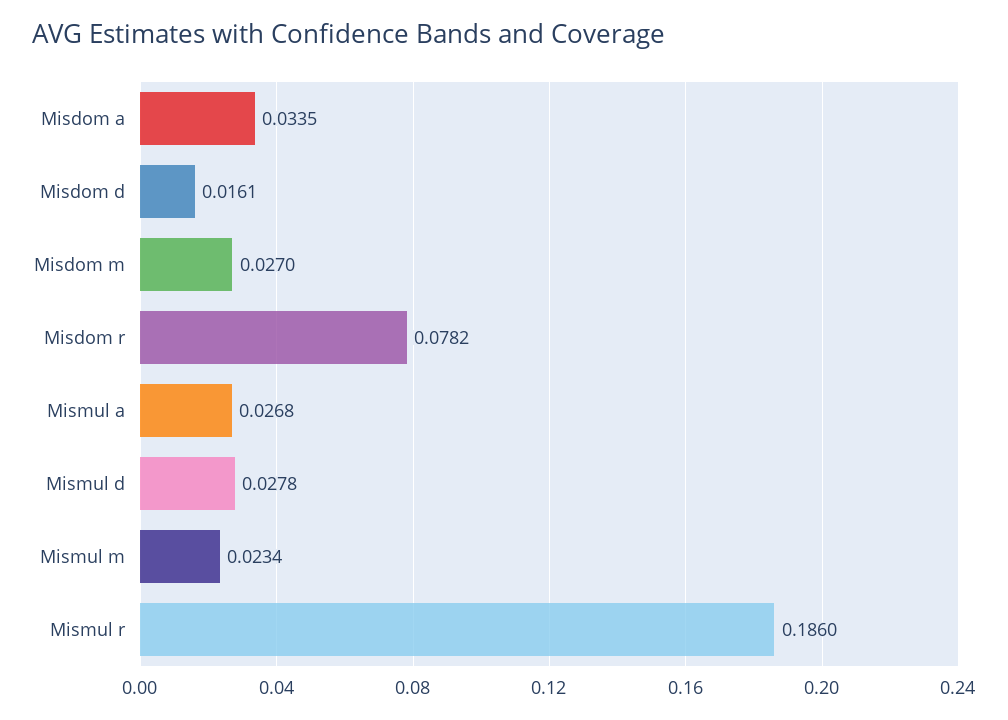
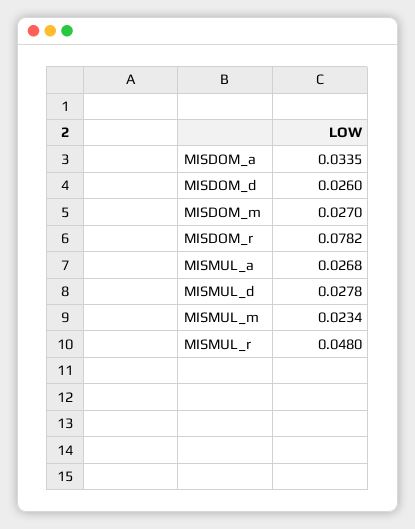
Misdom d: 0.0161 -> 0.026
Mismul r: 0.186 -> 0.048

